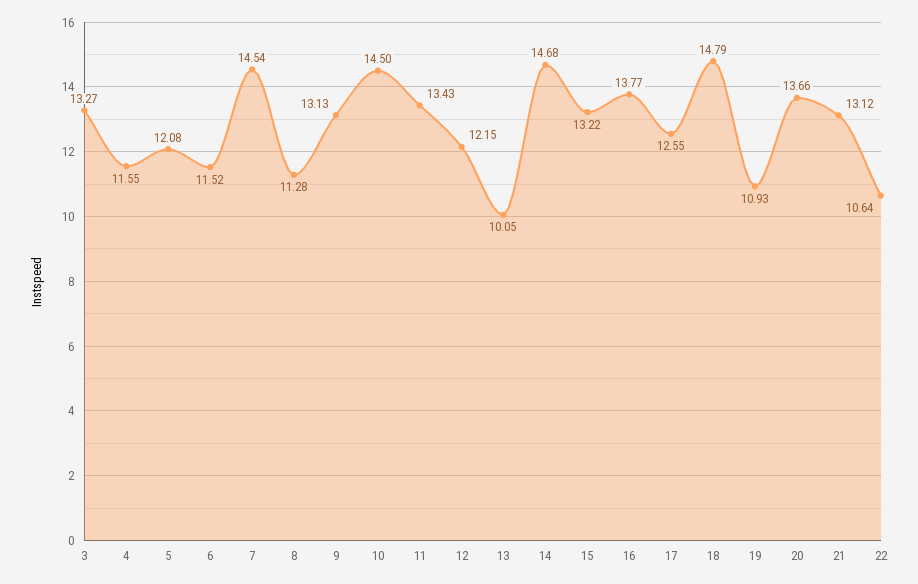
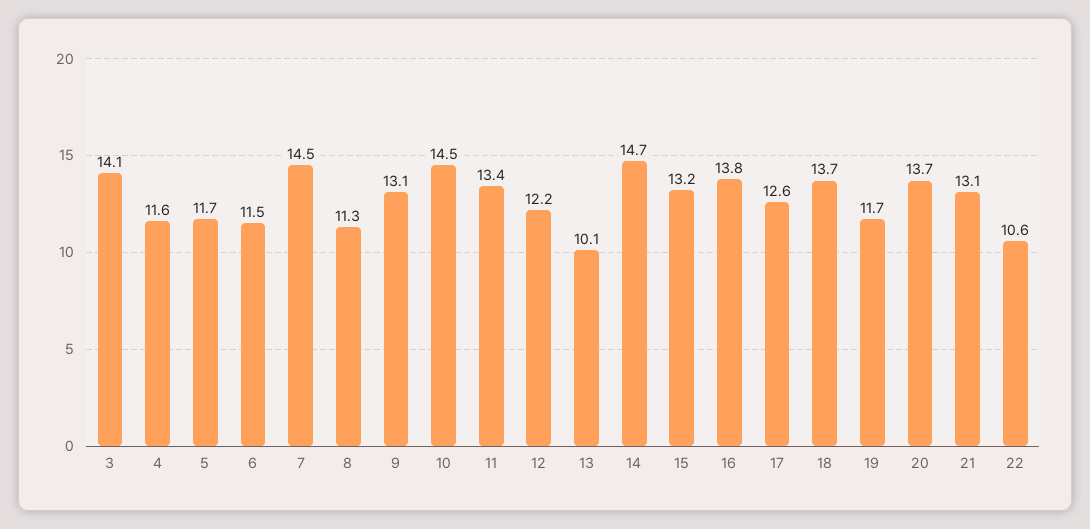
3: 13.27 -> 14.1
5: 12.08 -> 11.7
18: 14.79 -> 13.7
19: 10.93 -> 11.7

